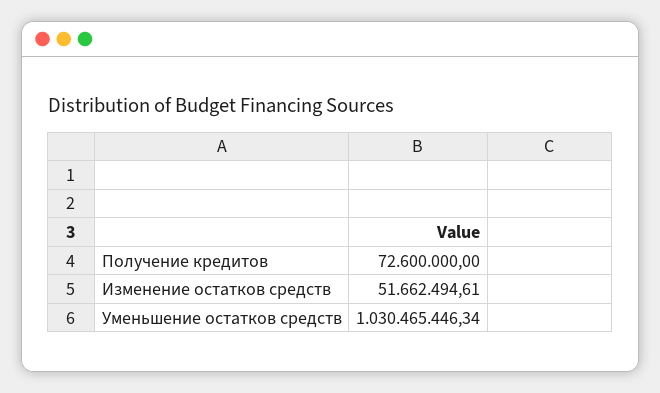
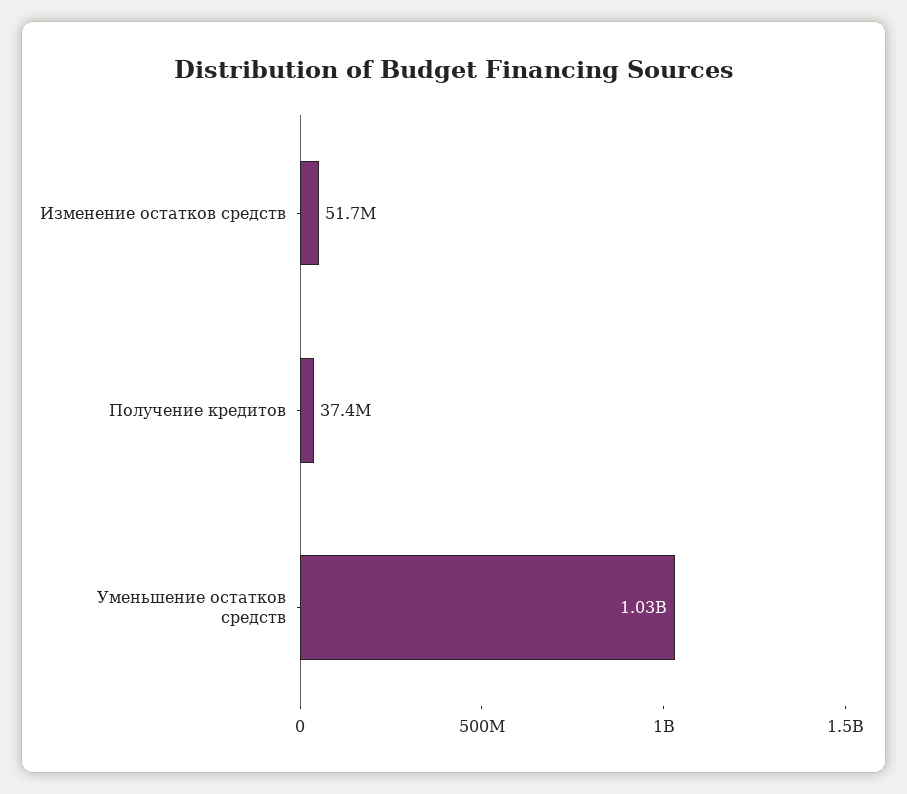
Получение кредитов: 72600000 -> 37400000

